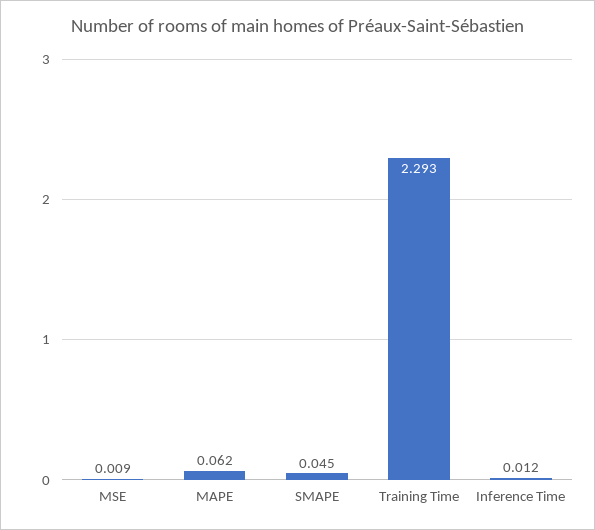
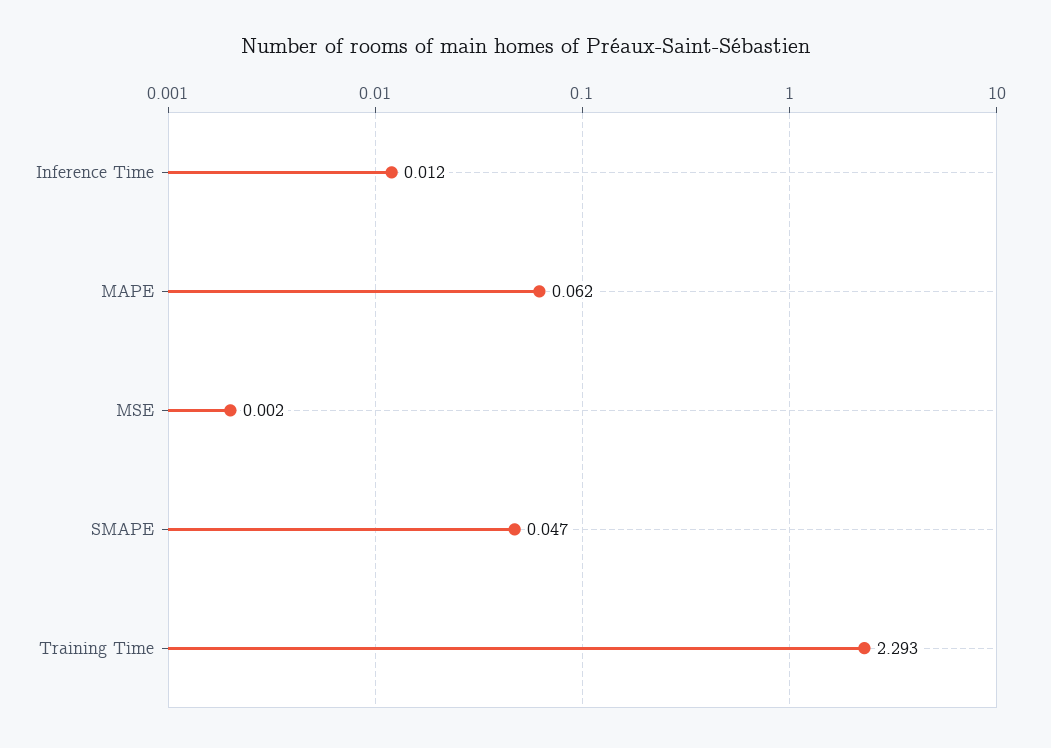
MSE: 0.009 -> 0.002
SMAPE: 0.045 -> 0.047

